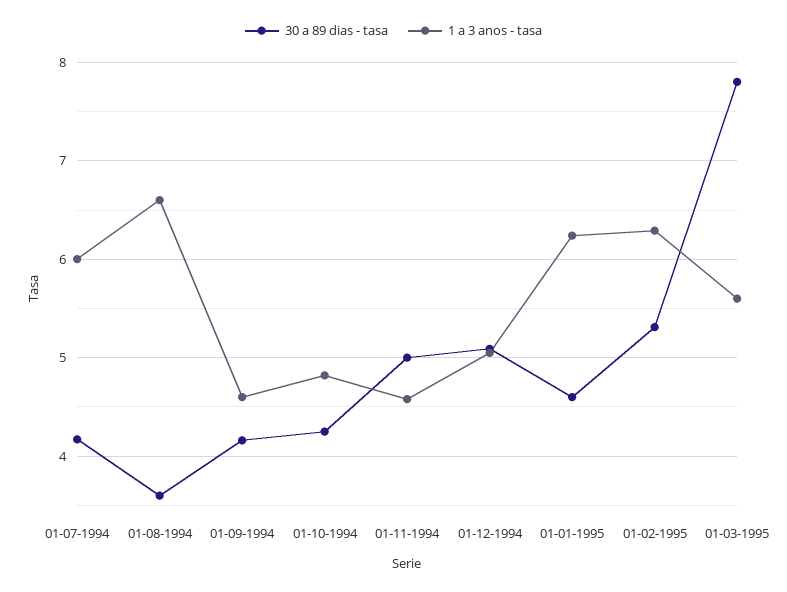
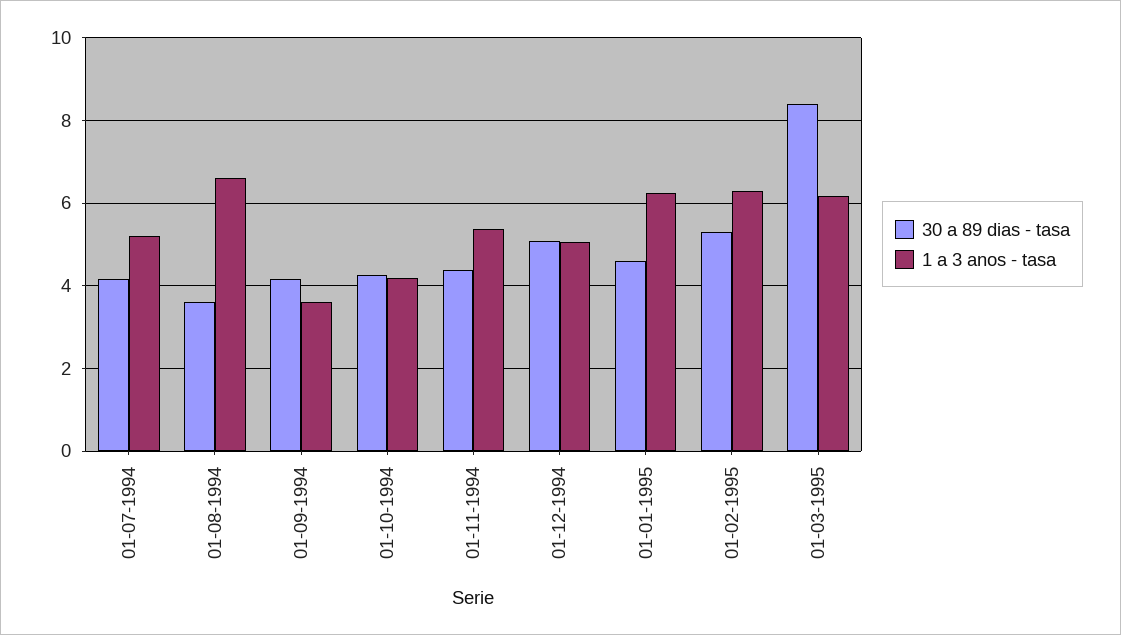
1 a 3 anos - tasa, 01-07-1994: 6 -> 5.2
1 a 3 anos - tasa, 01-09-1994: 4.6 -> 3.6
1 a 3 anos - tasa, 01-10-1994: 4.8 -> 4.2
30 a 89 dias - tasa, 01-11-1994: 5 -> 4.4
1 a 3 anos - tasa, 01-11-1994: 4.6 -> 5.4
30 a 89 dias - tasa, 01-03-1995: 7.8 -> 8.4
1 a 3 anos - tasa, 01-03-1995: 5.6 -> 6.2

